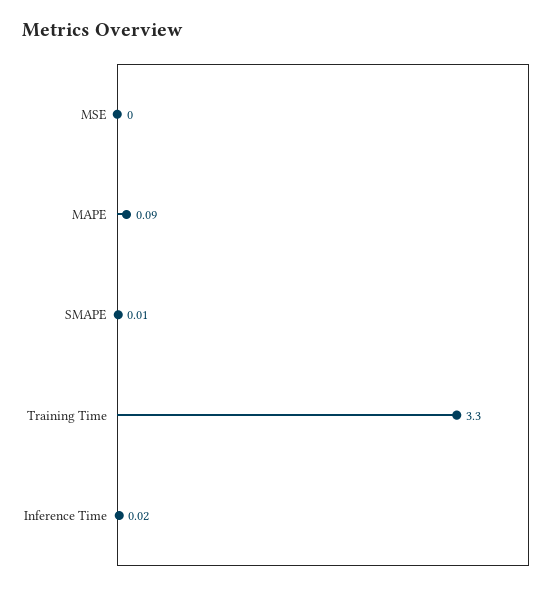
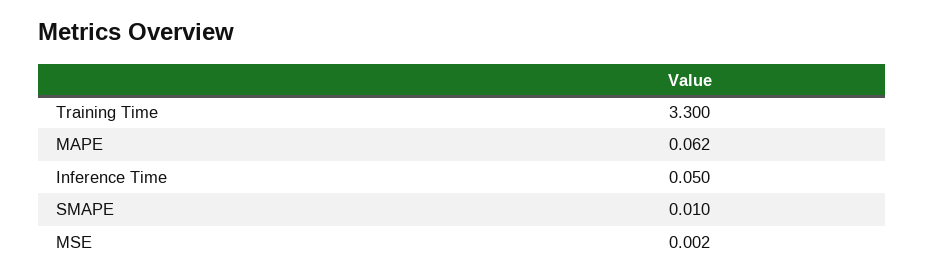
MAPE: 0.09 -> 0.062
Inference Time: 0.02 -> 0.05

